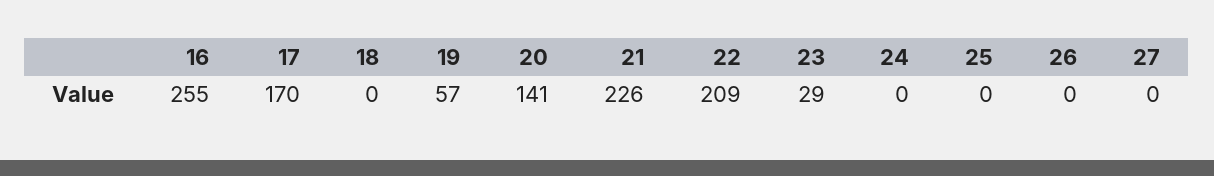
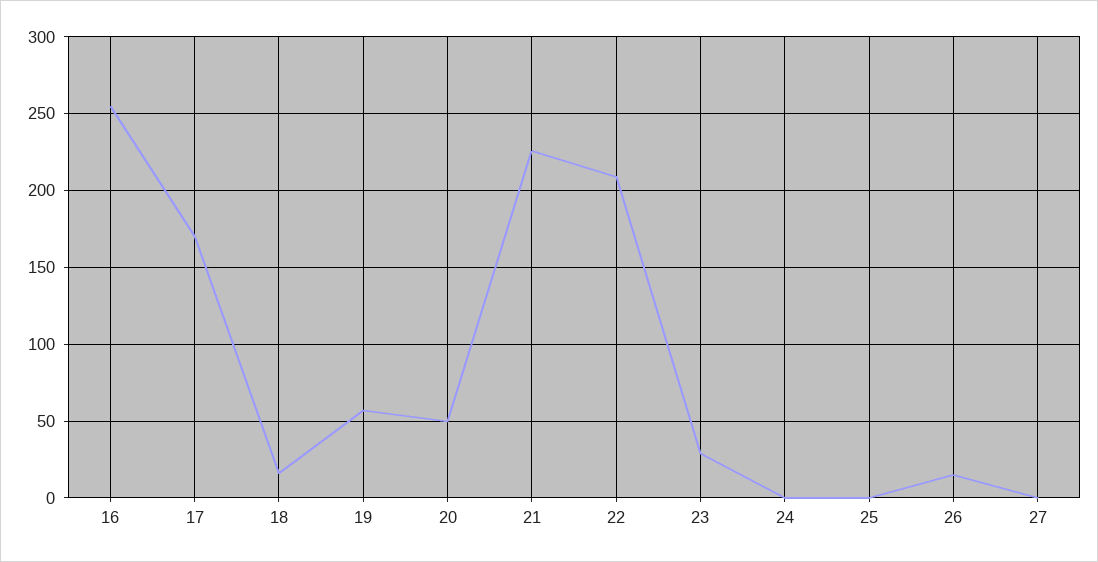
18: 0 -> 15
20: 141 -> 50
26: 0 -> 15

